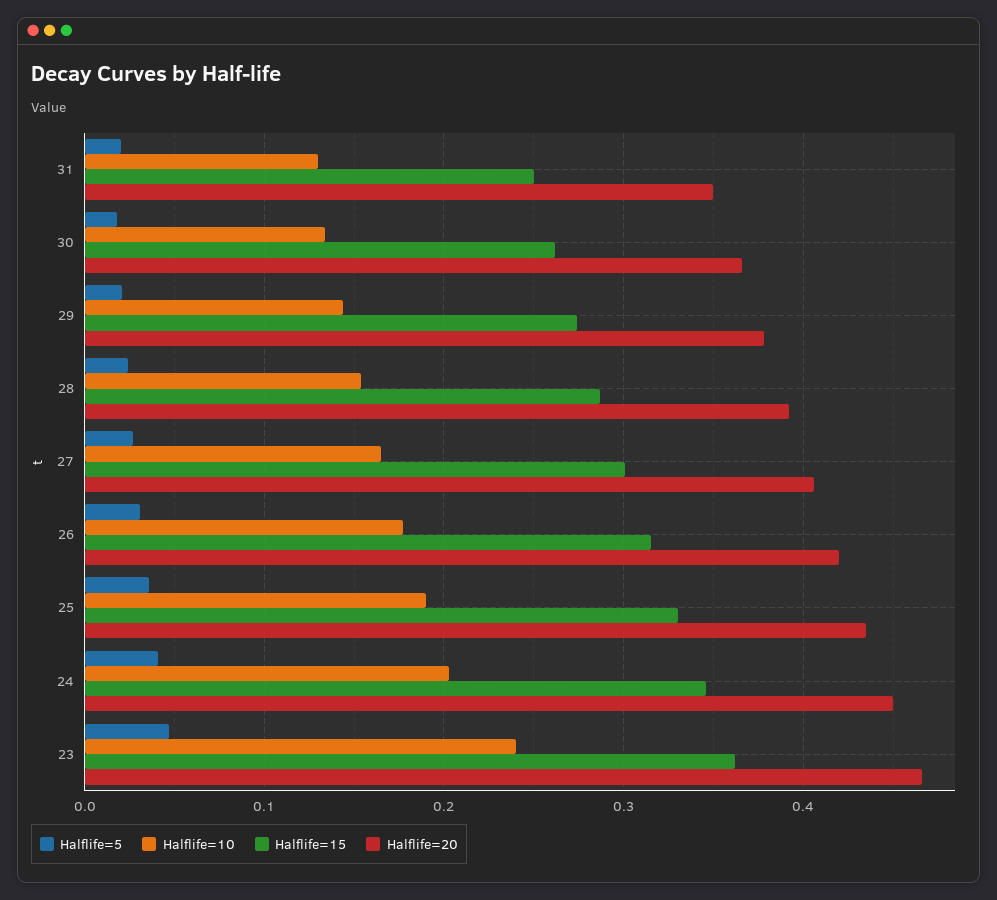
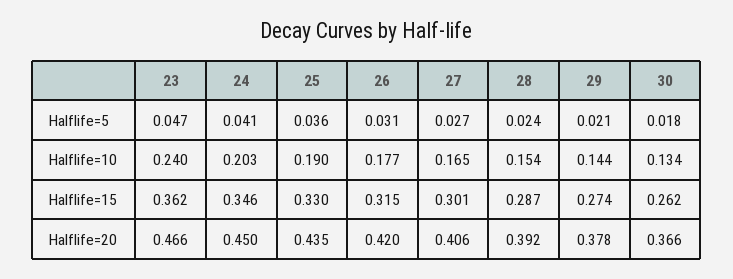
Halflife=5, 31: 0.02 -> none
Halflife=10, 31: 0.13 -> none
Halflife=15, 31: 0.25 -> none
Halflife=20, 31: 0.35 -> none

